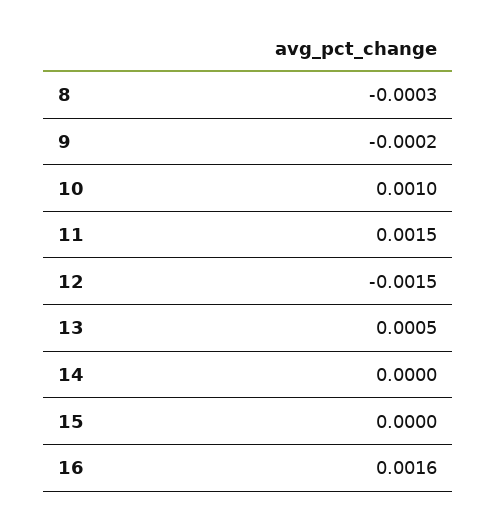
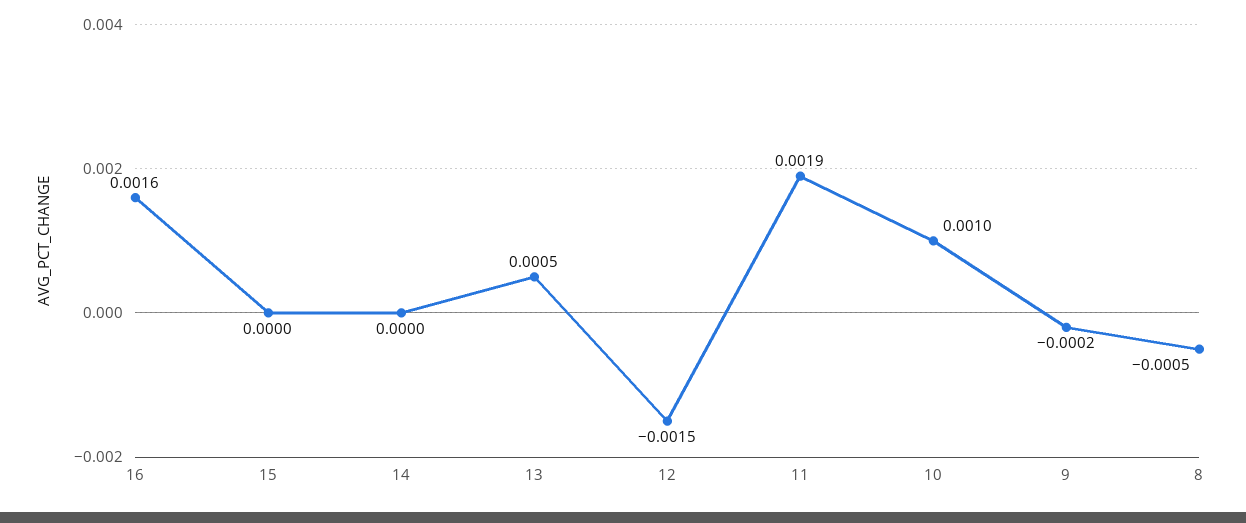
8: -0.0003 -> -0.0005
11: 0.0015 -> 0.0019

